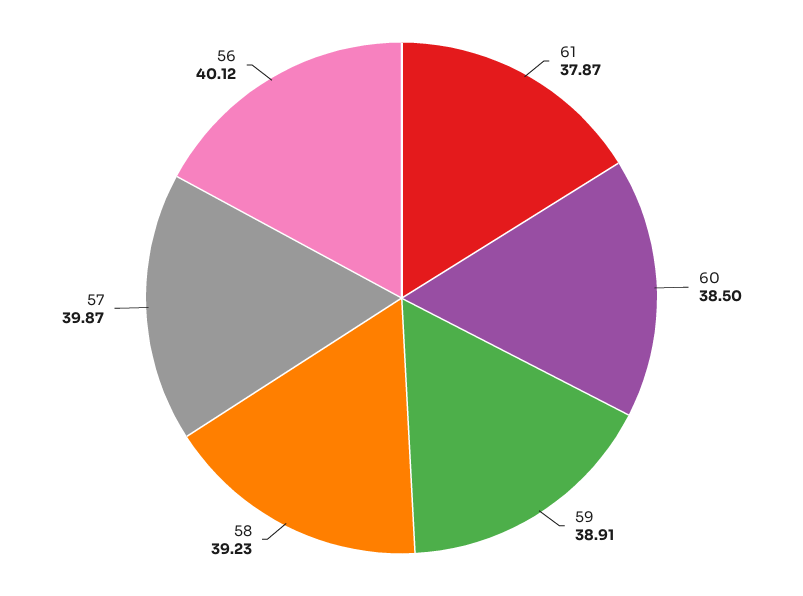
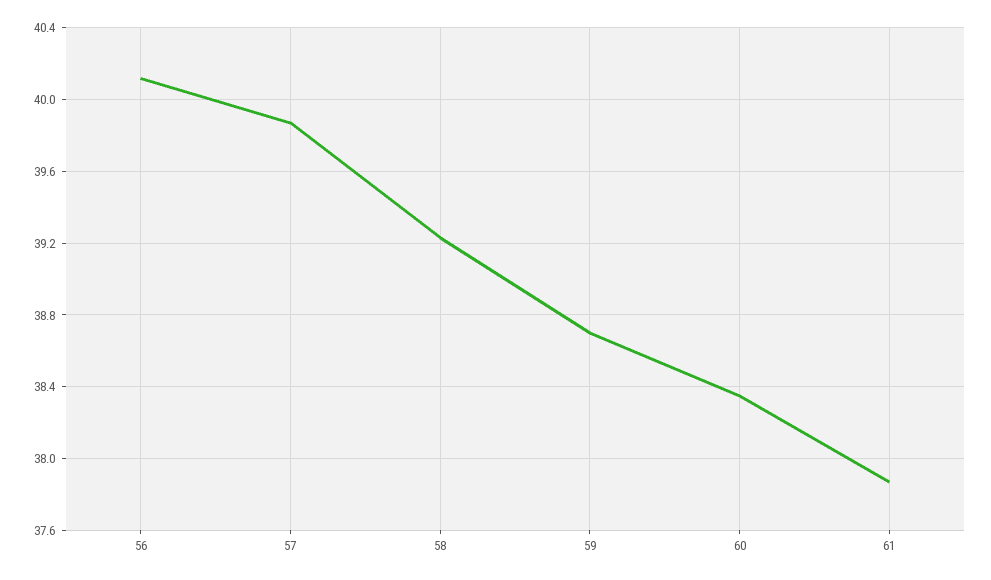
60: 38.5 -> 38.35
59: 38.91 -> 38.7

